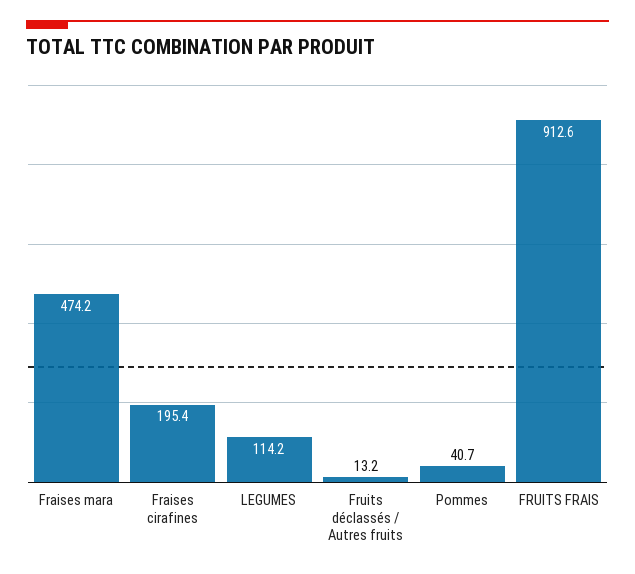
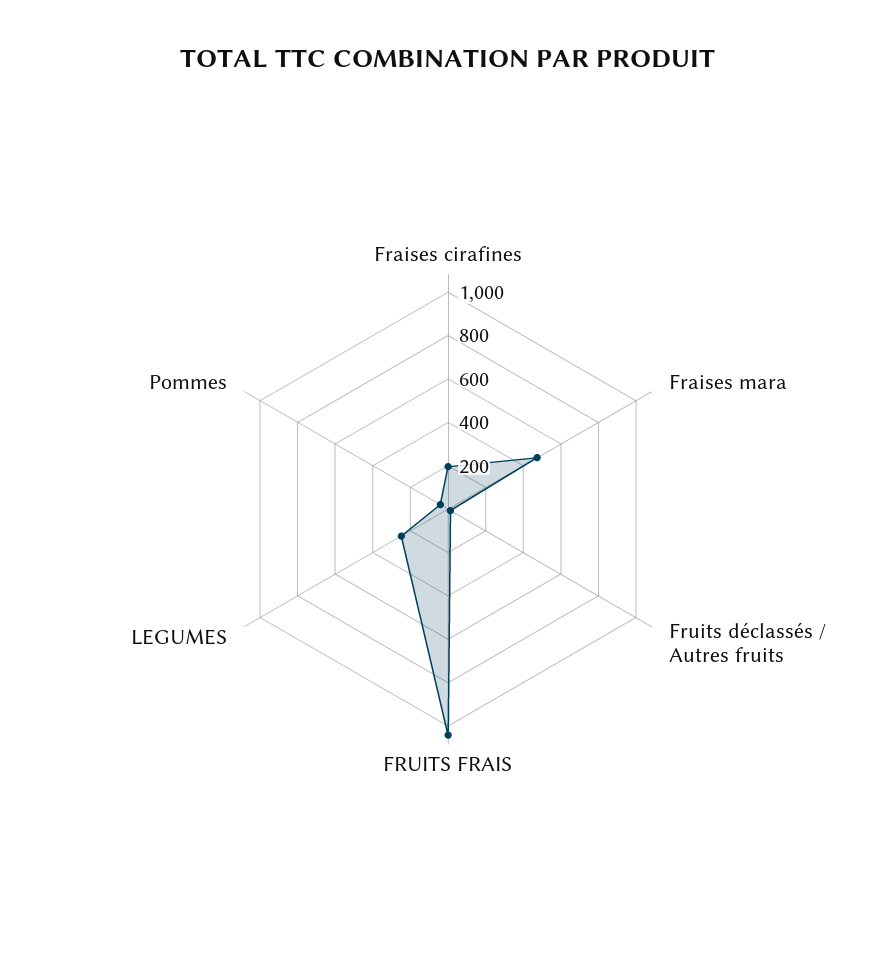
LEGUMES: 114.2 -> 250
FRUITS FRAIS: 912.6 -> 1050

